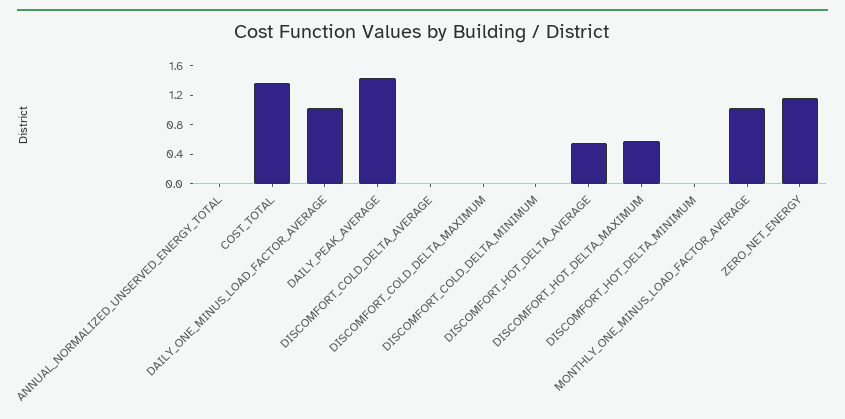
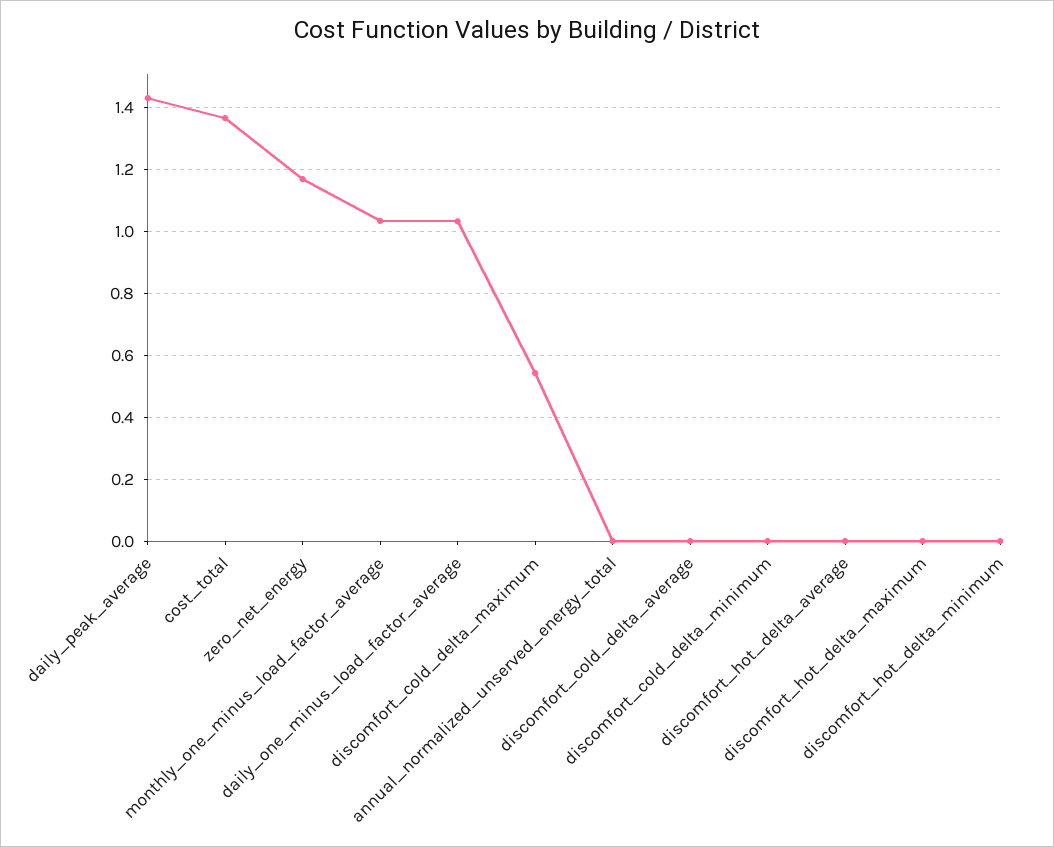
DISCOMFORT_COLD_DELTA_MAXIMUM: 0 -> 0.54
DISCOMFORT_HOT_DELTA_AVERAGE: 0.6 -> 0
DISCOMFORT_HOT_DELTA_MAXIMUM: 0.6 -> 0

